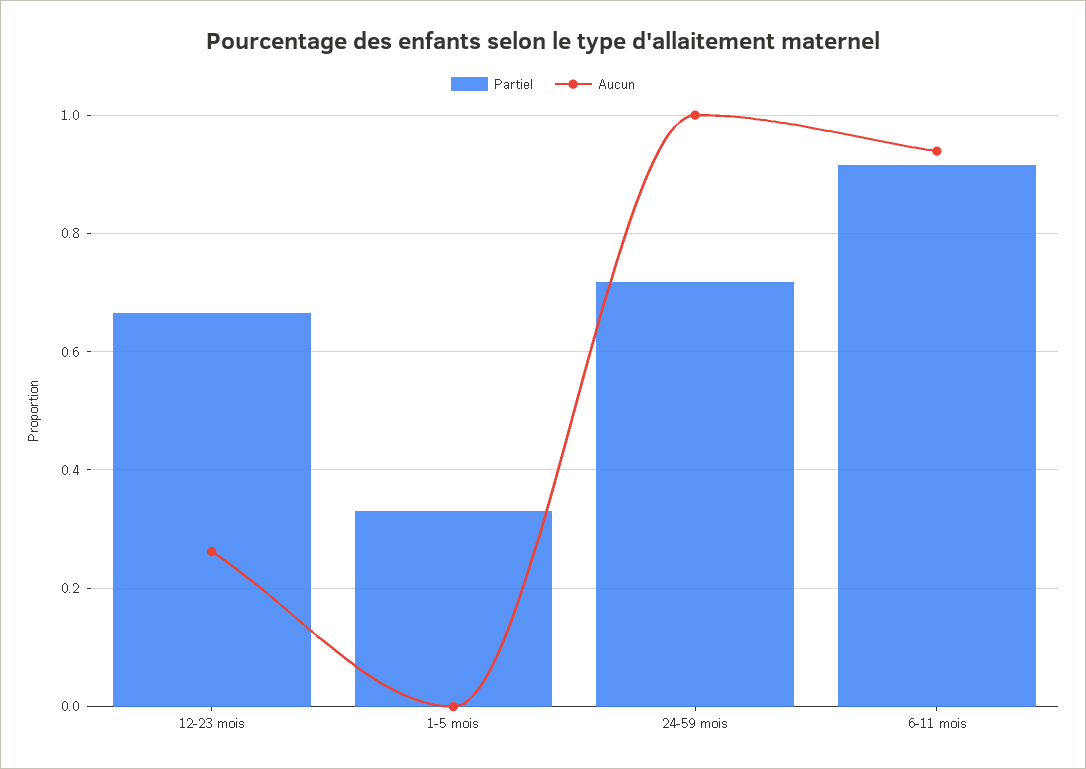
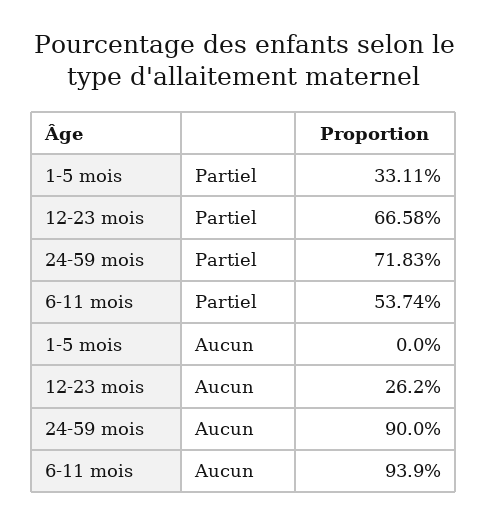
Aucun, 24-59 mois: 1 -> 0.9
Partiel, 6-11 mois: 0.92 -> 0.5374

